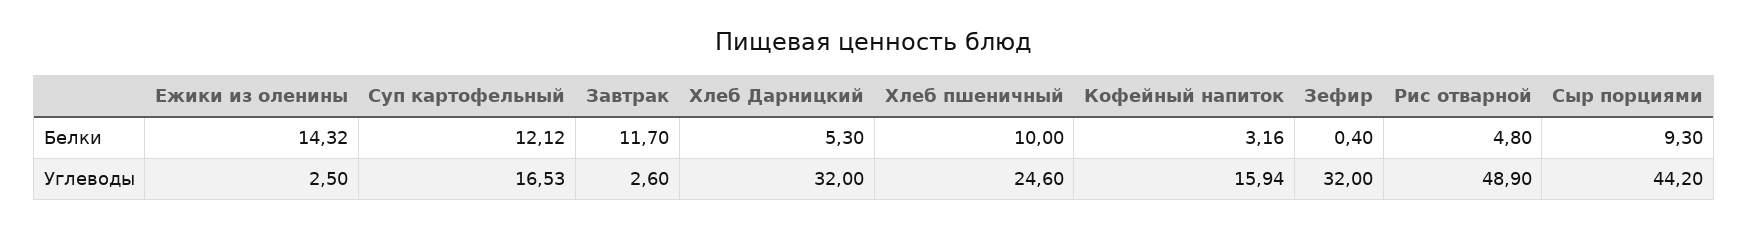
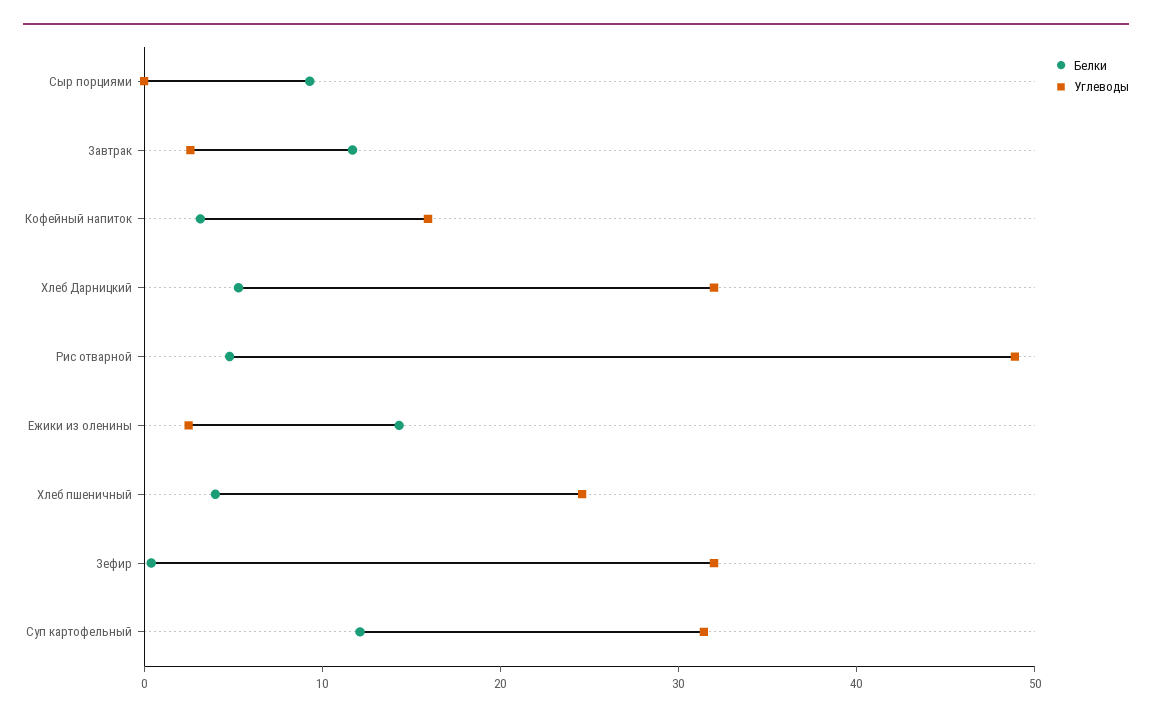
Белки, Хлеб пшеничный: 10 -> 4
Углеводы, Суп картофельный: 16.53 -> 32
Углеводы, Сыр порциями: 44.2 -> 0

